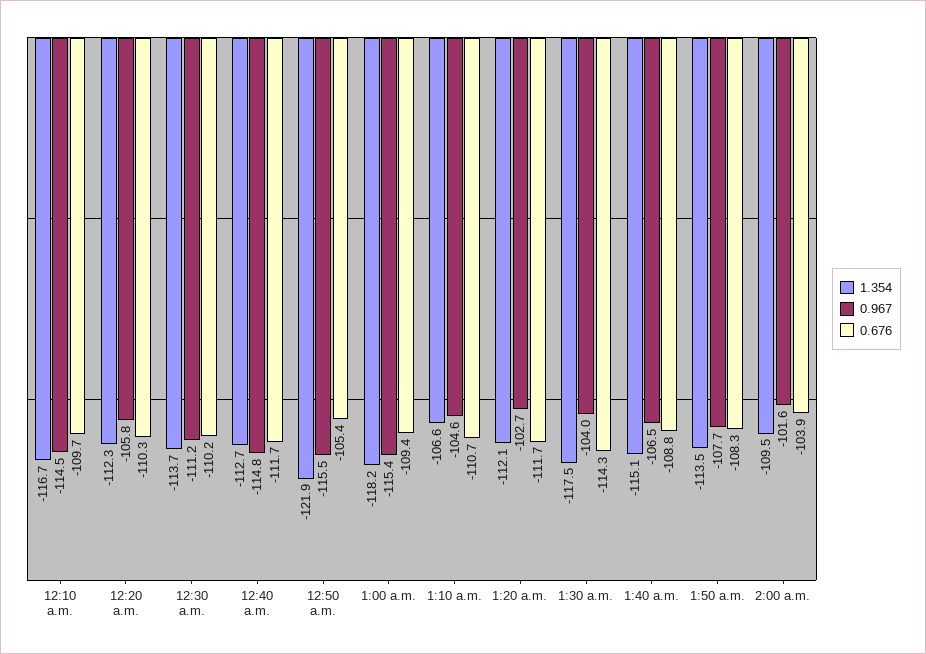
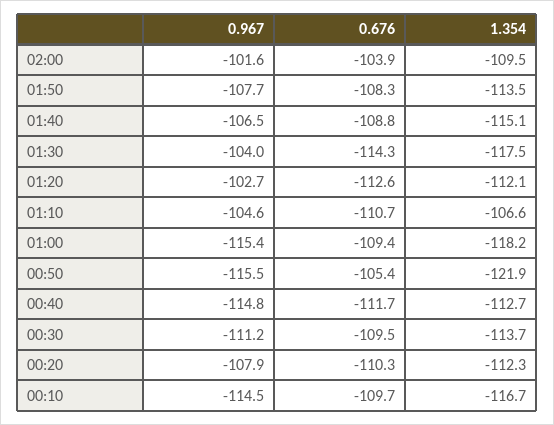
0.967, 12:20 a.m.: -105.8 -> -107.9
0.676, 12:30 a.m.: -110.2 -> -109.5
0.676, 1:20 a.m.: -111.7 -> -112.6

